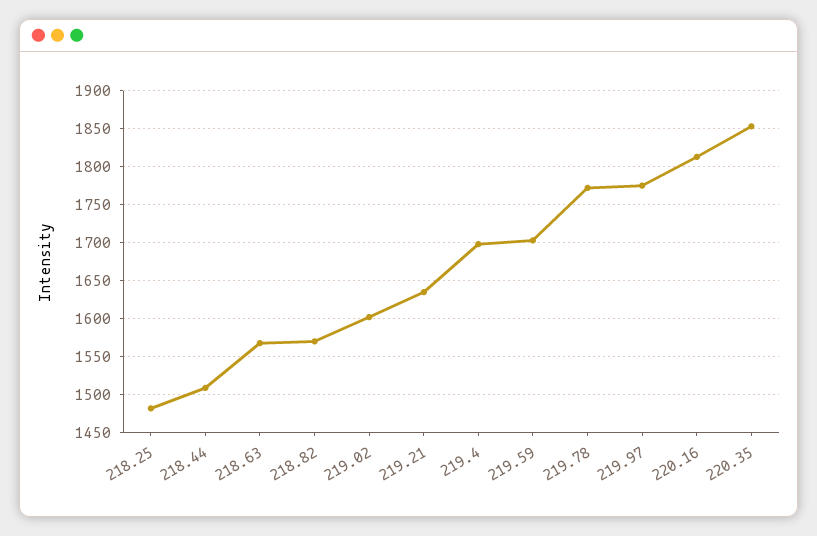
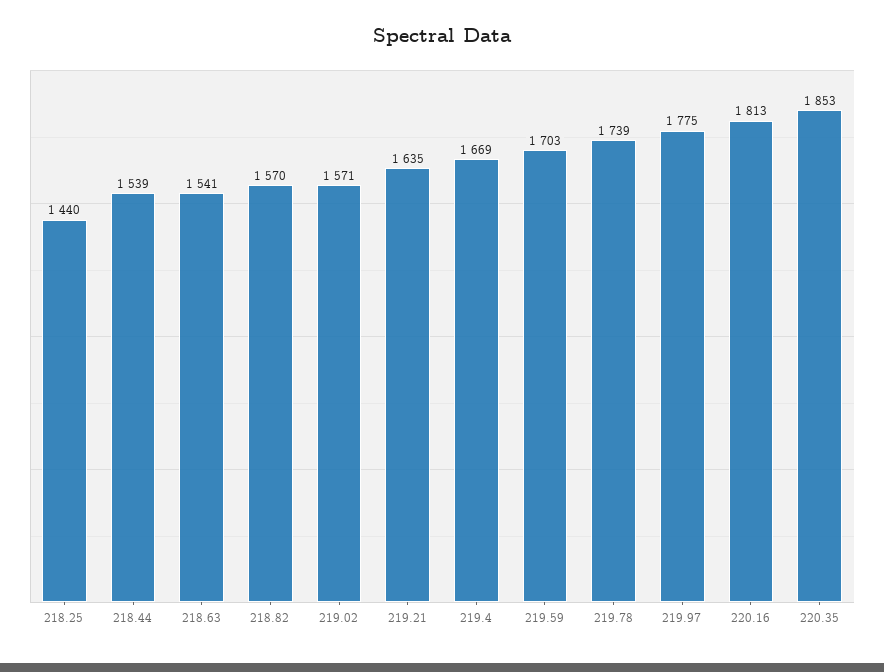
218.25: 1480 -> 1440
218.44: 1510 -> 1539
218.63: 1570 -> 1541
219.02: 1600 -> 1571
219.4: 1700 -> 1669
219.78: 1770 -> 1739

